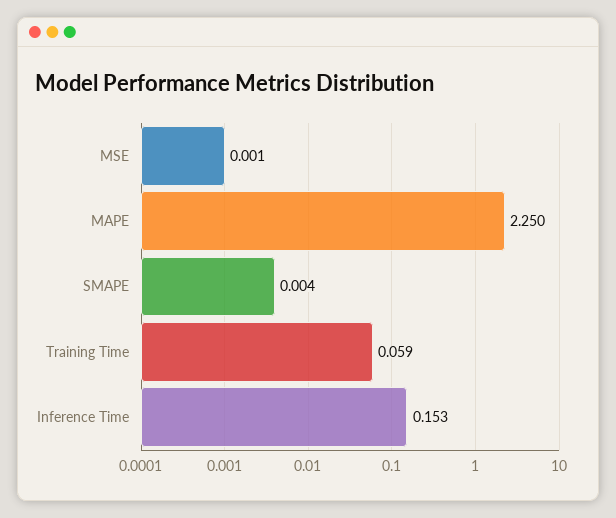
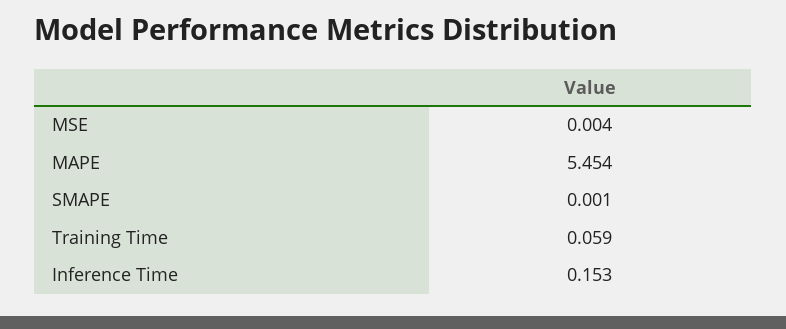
MSE: 0.001 -> 0.004
MAPE: 2.25 -> 5.454
SMAPE: 0.004 -> 0.001

